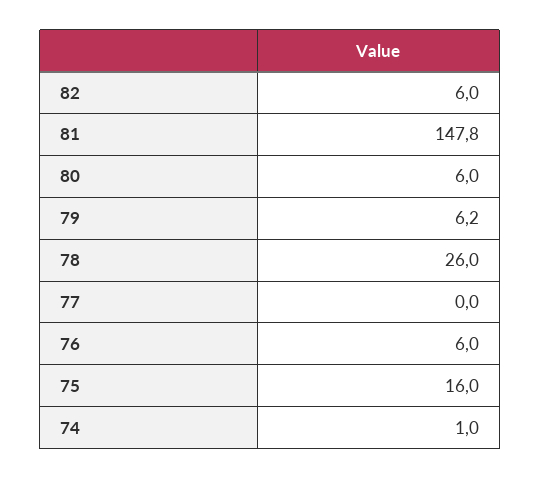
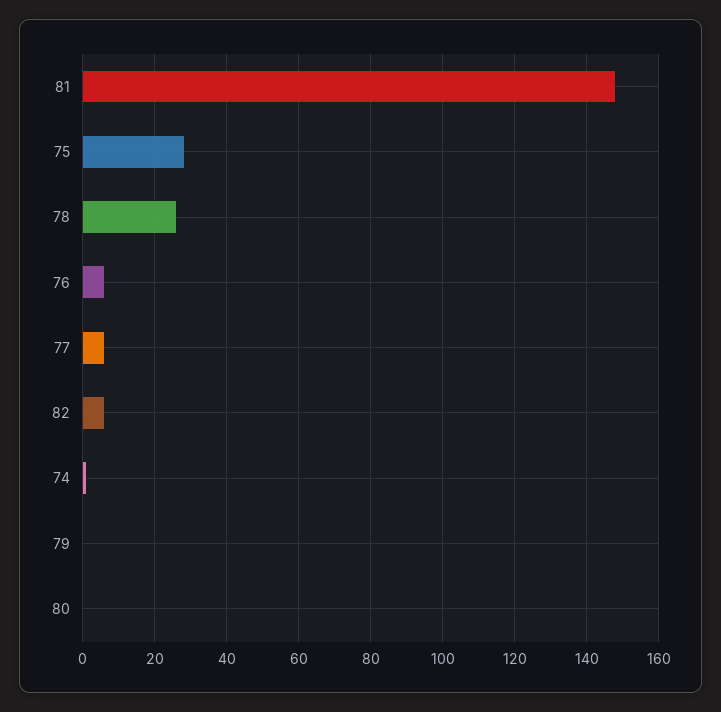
80: 6 -> 0
79: 6.2 -> 0
77: 0 -> 6
75: 16 -> 28

